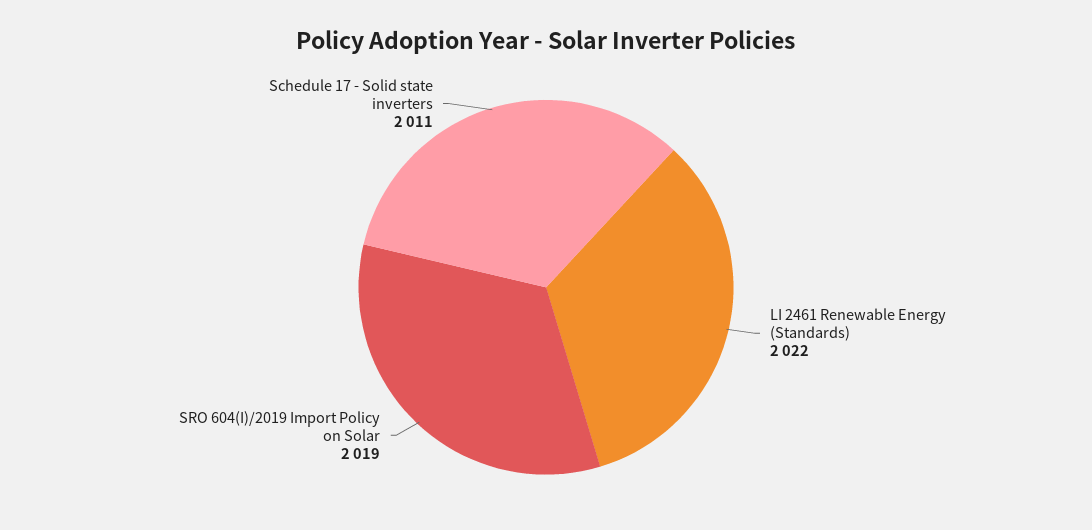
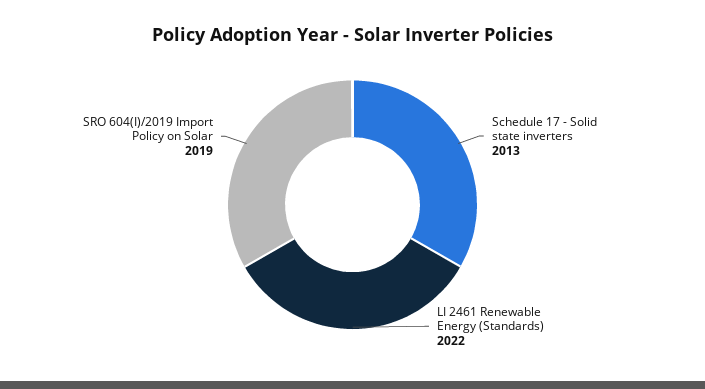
Schedule 17 - Solid state inverters: 2011 -> 2013

